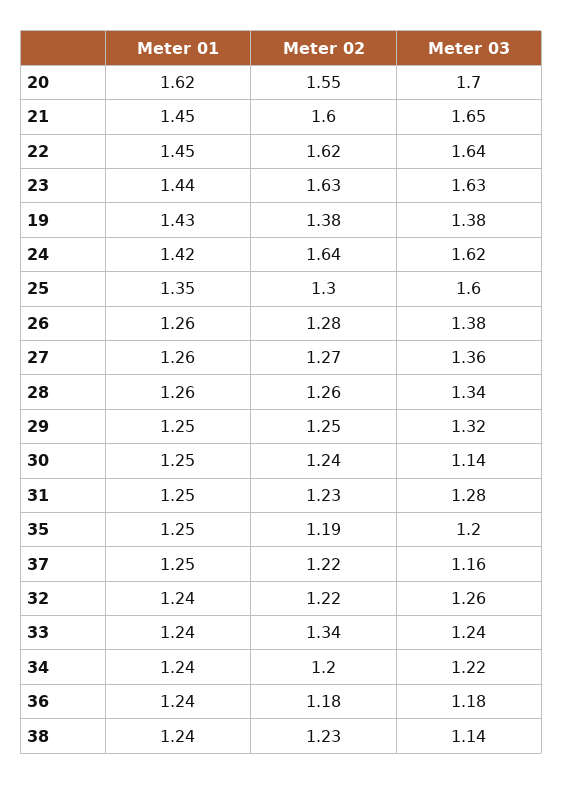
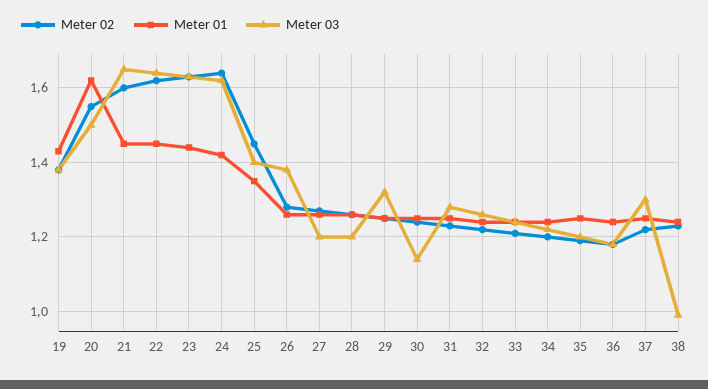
Meter 03, 20: 1.7 -> 1.5
Meter 02, 25: 1.3 -> 1.45
Meter 03, 25: 1.6 -> 1.4
Meter 03, 27: 1.36 -> 1.2
Meter 03, 28: 1.34 -> 1.2
Meter 03, 37: 1.16 -> 1.3
Meter 02, 33: 1.34 -> 1.2
Meter 03, 38: 1.14 -> 1

